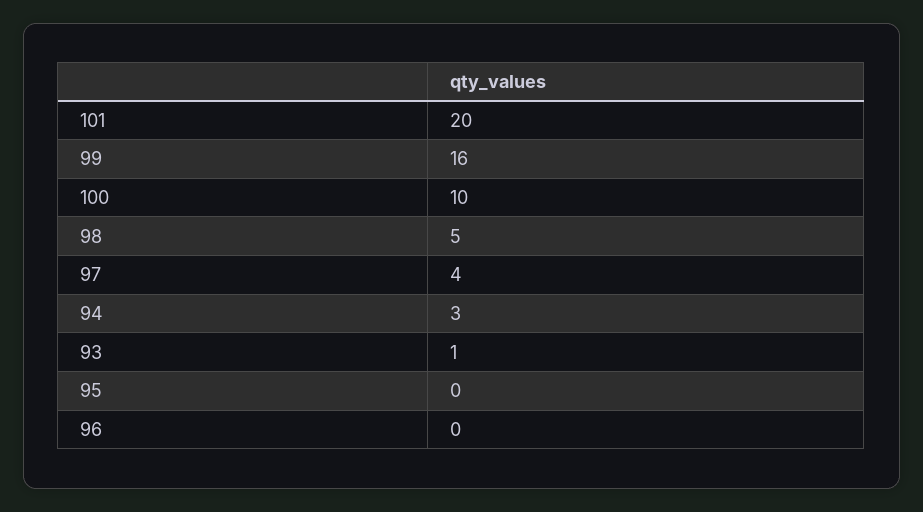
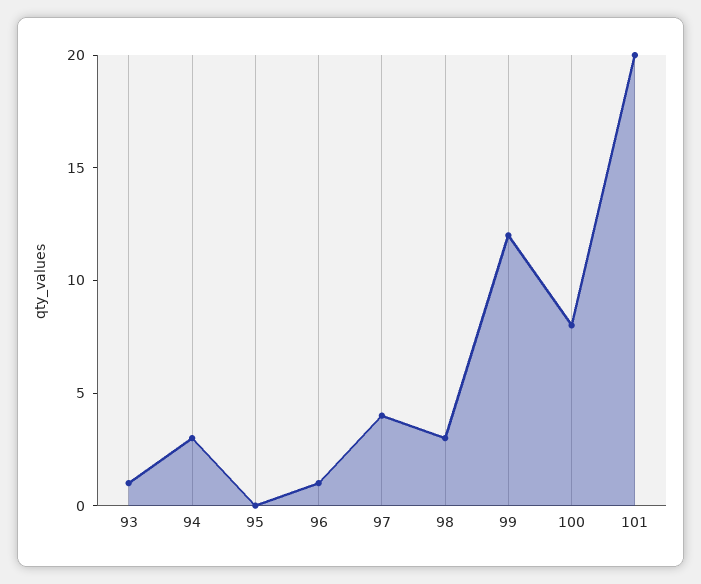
99: 16 -> 12
100: 10 -> 8
98: 5 -> 3
96: 0 -> 1

